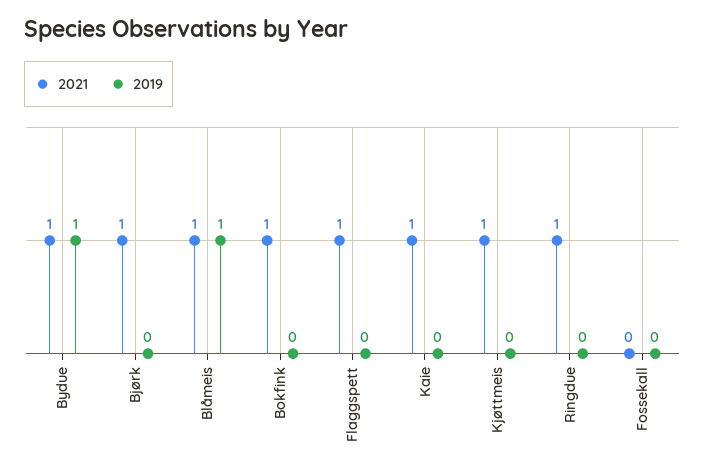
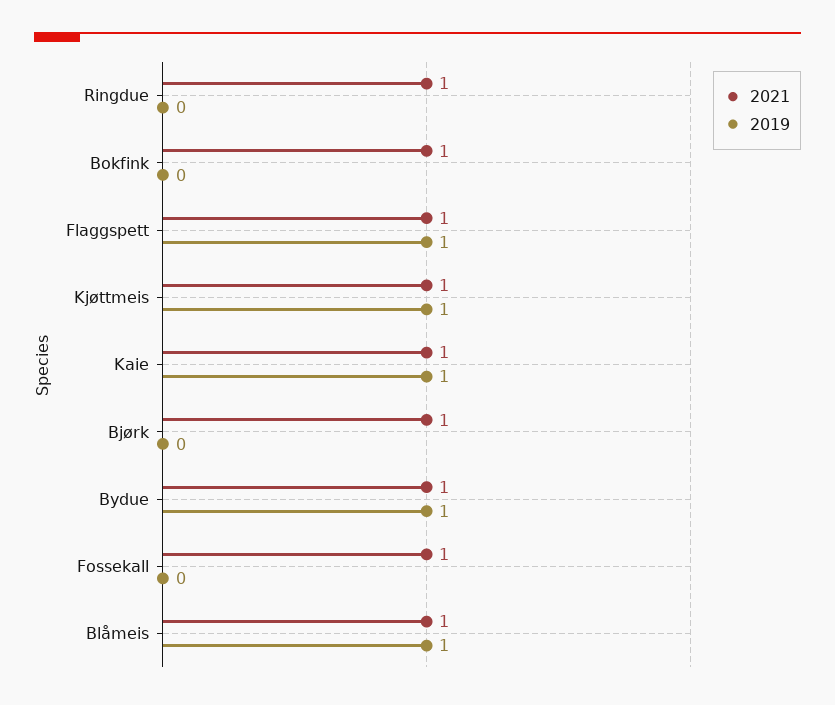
2019, Flaggspett: 0 -> 1
2019, Kaie: 0 -> 1
2019, Kjøttmeis: 0 -> 1
2021, Fossekall: 0 -> 1

